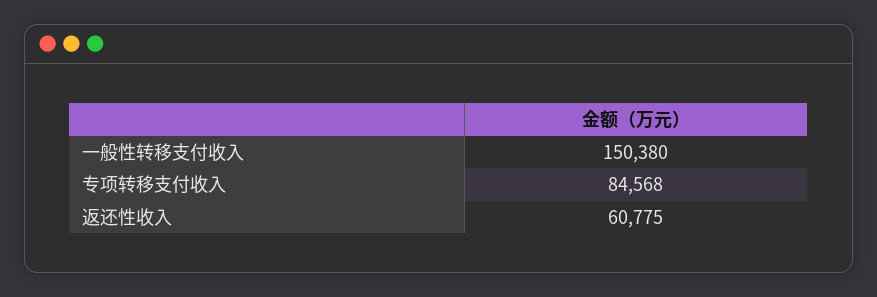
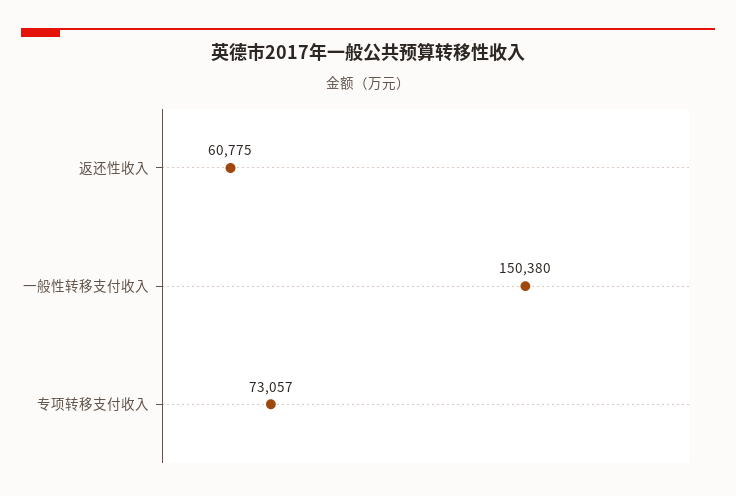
专项转移支付收入: 84568 -> 73057

